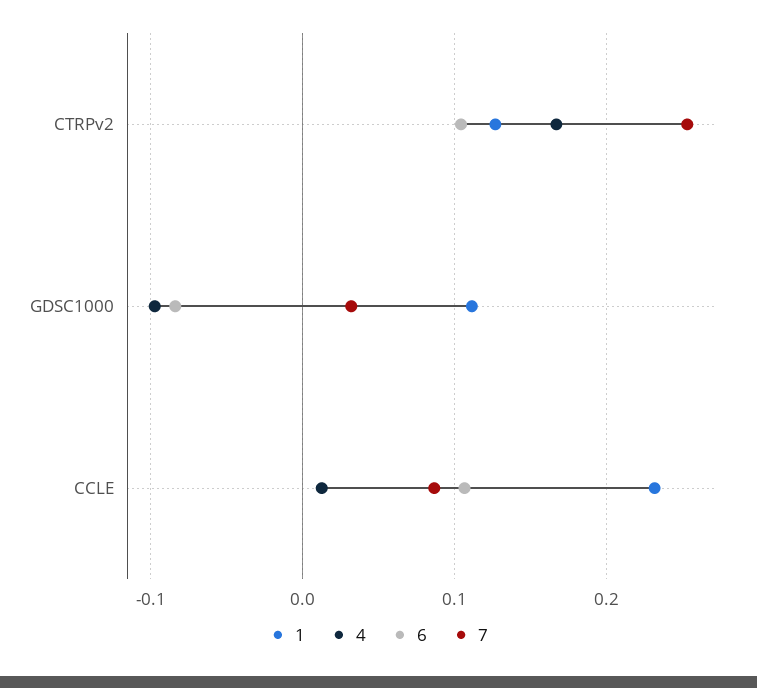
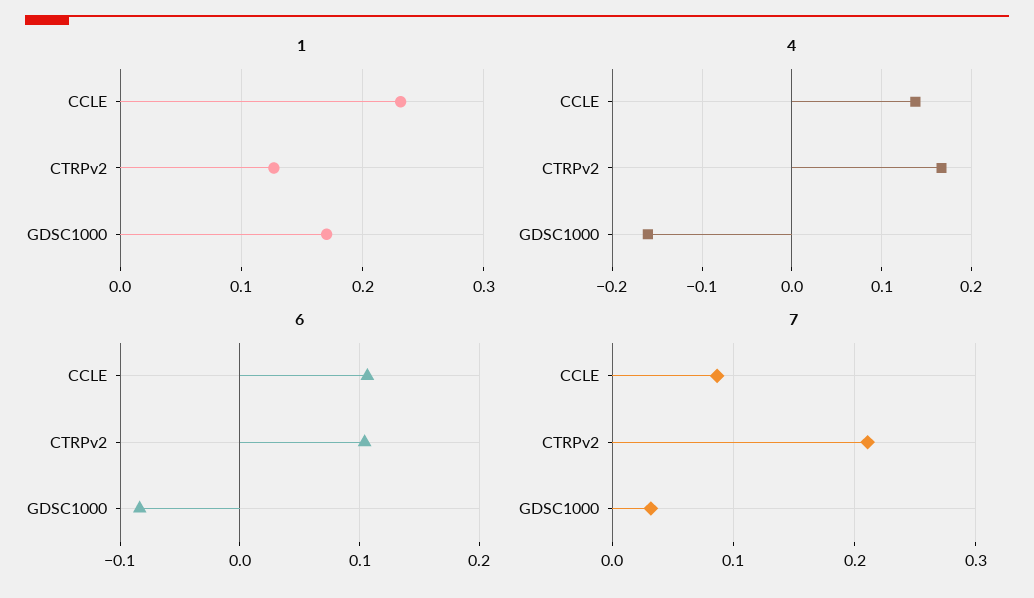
7, CTRPv2: 0.25 -> 0.21
1, GDSC1000: 0.11 -> 0.17
4, GDSC1000: -0.1 -> -0.16
4, CCLE: 0.01 -> 0.14

